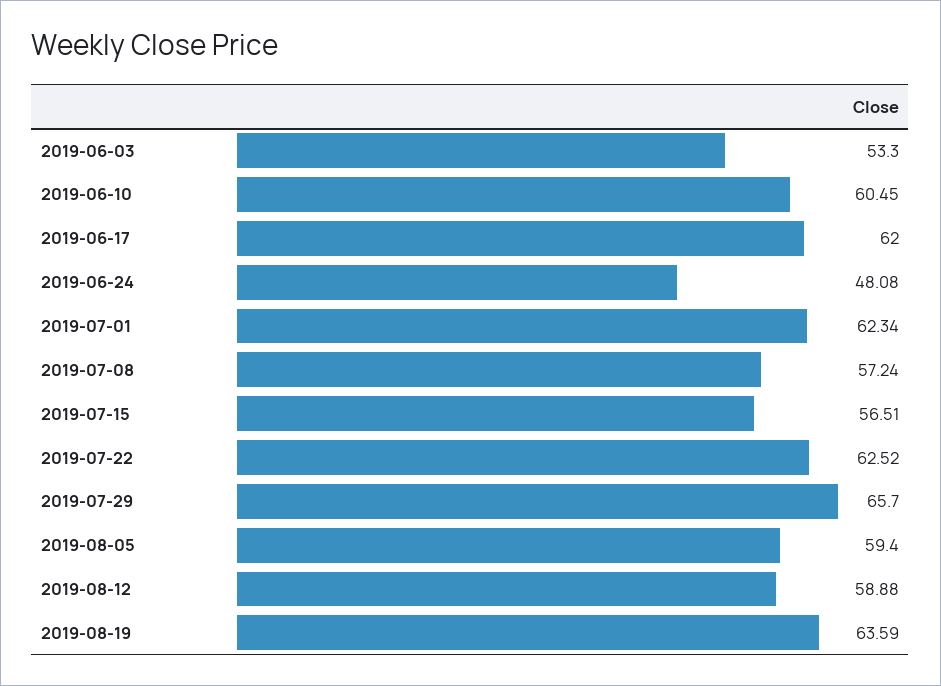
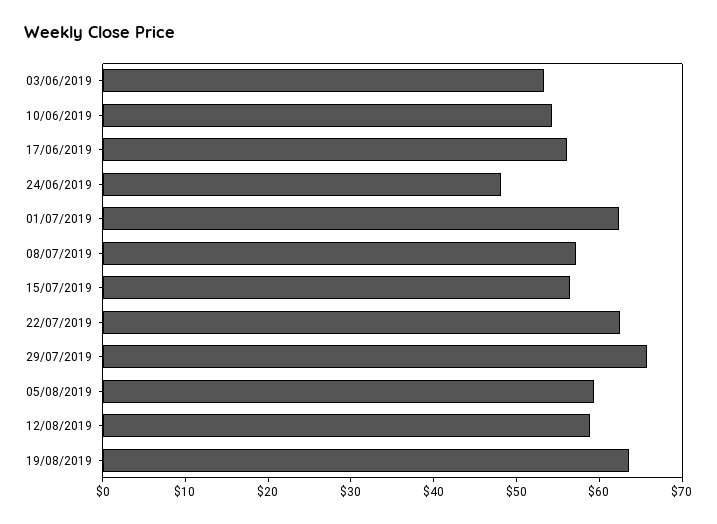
2019-06-10: 60.45 -> 54
2019-06-17: 62 -> 56

